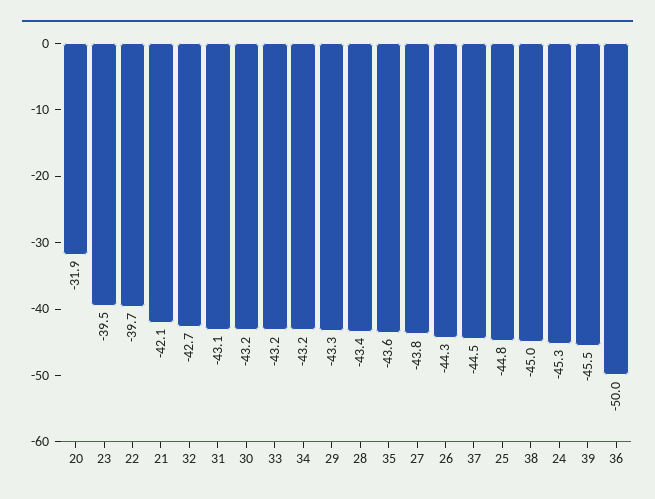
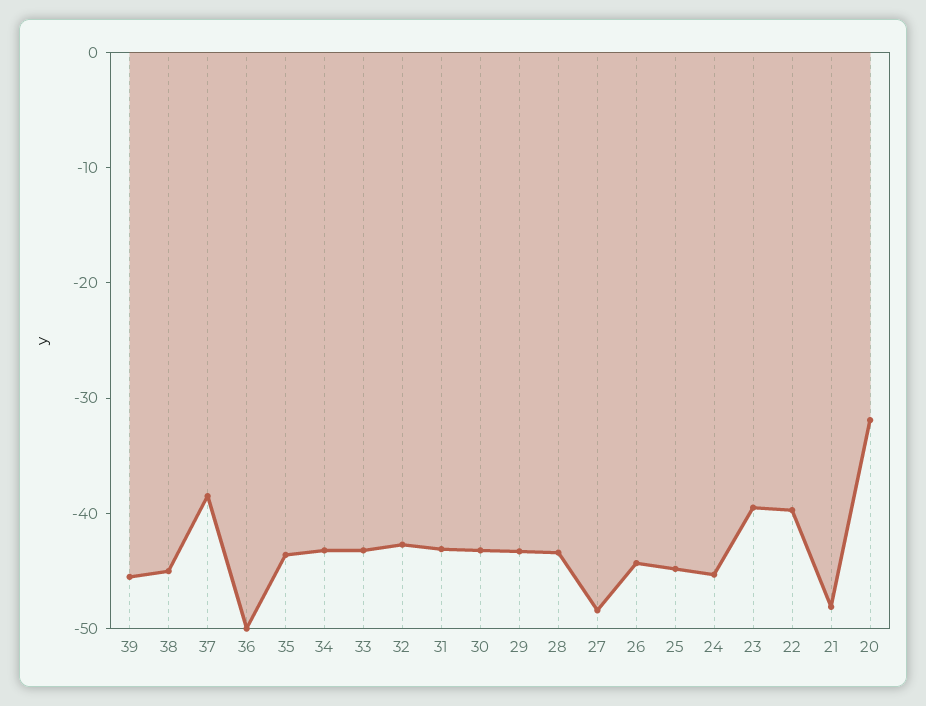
21: -42.1 -> -48
27: -43.8 -> -48
37: -44.5 -> -38

